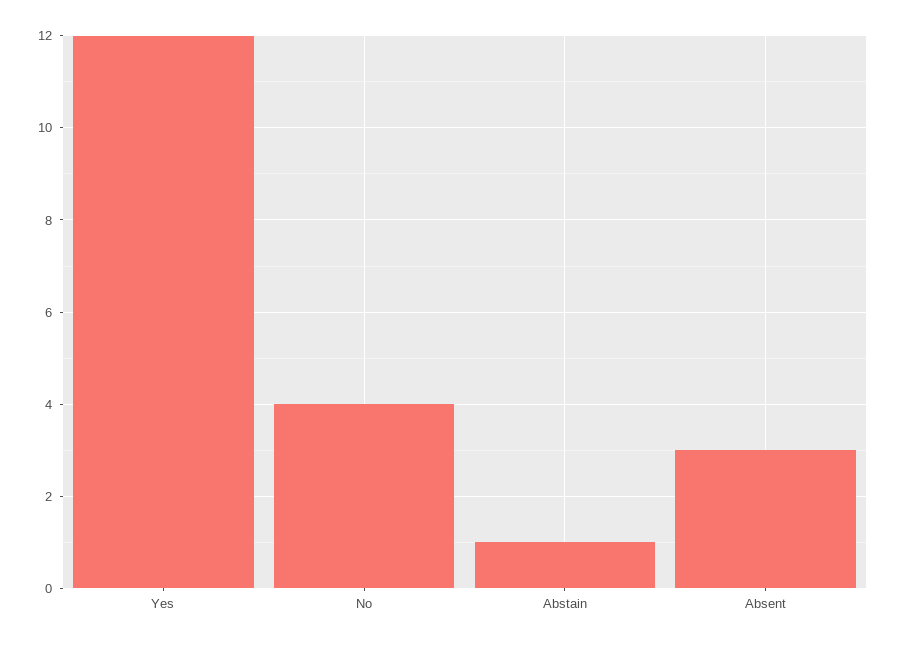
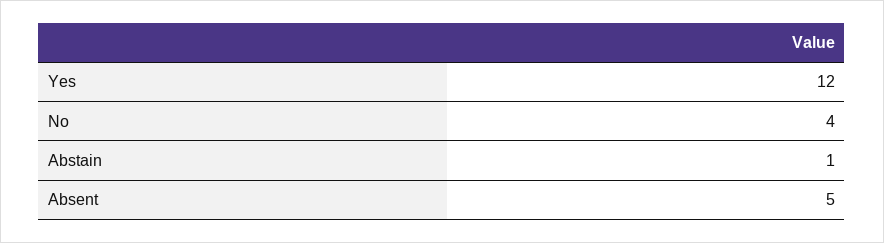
Absent: 3 -> 5

